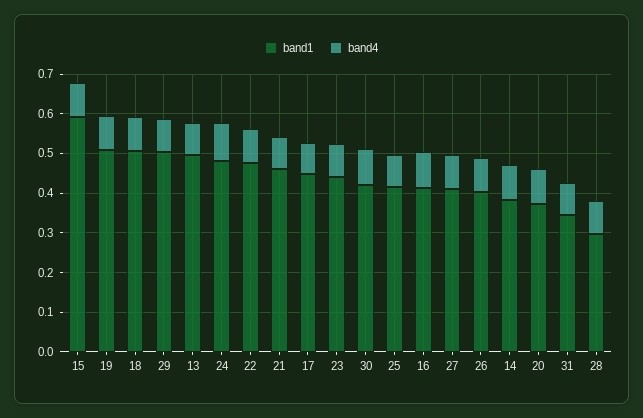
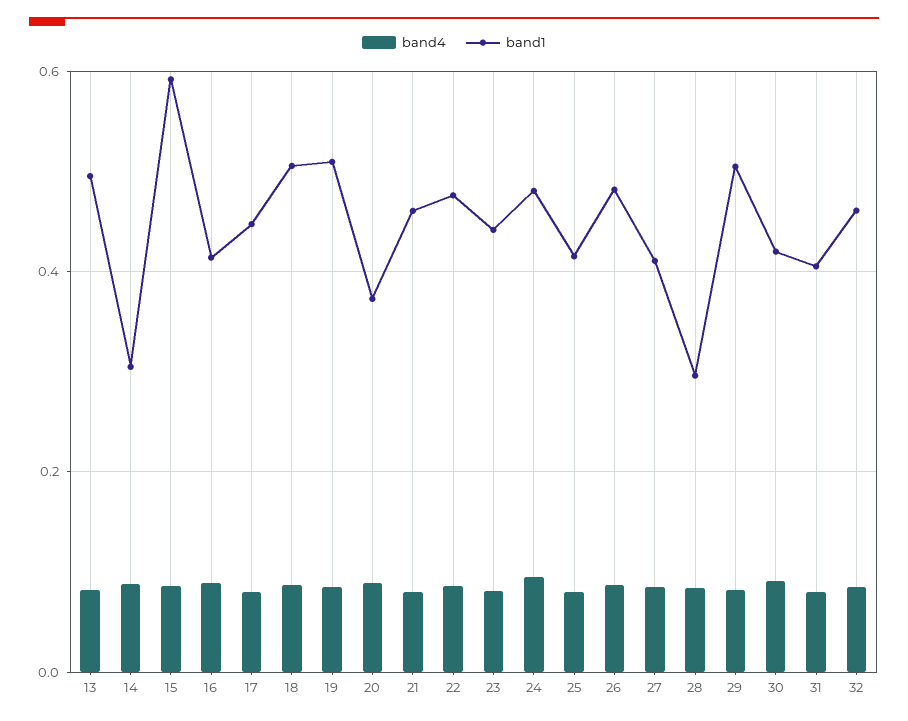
band1, 26: 0.4 -> 0.48
band1, 14: 0.375 -> 0.3
band1, 31: 0.35 -> 0.4
band4, 32: none -> 0.08
band1, 32: none -> 0.46

